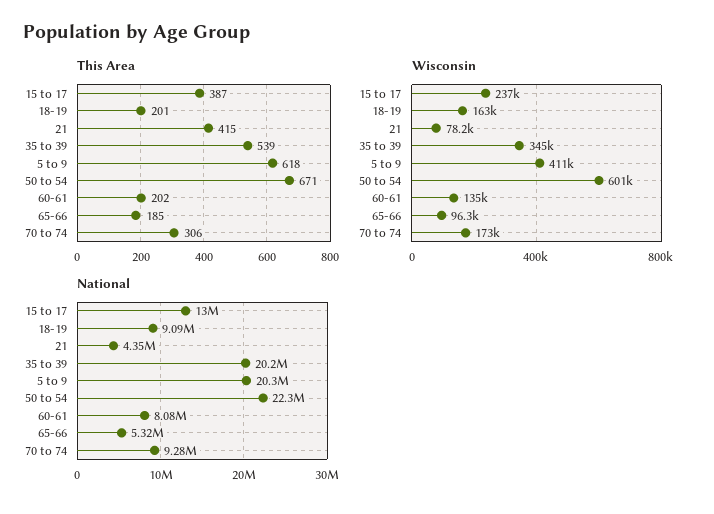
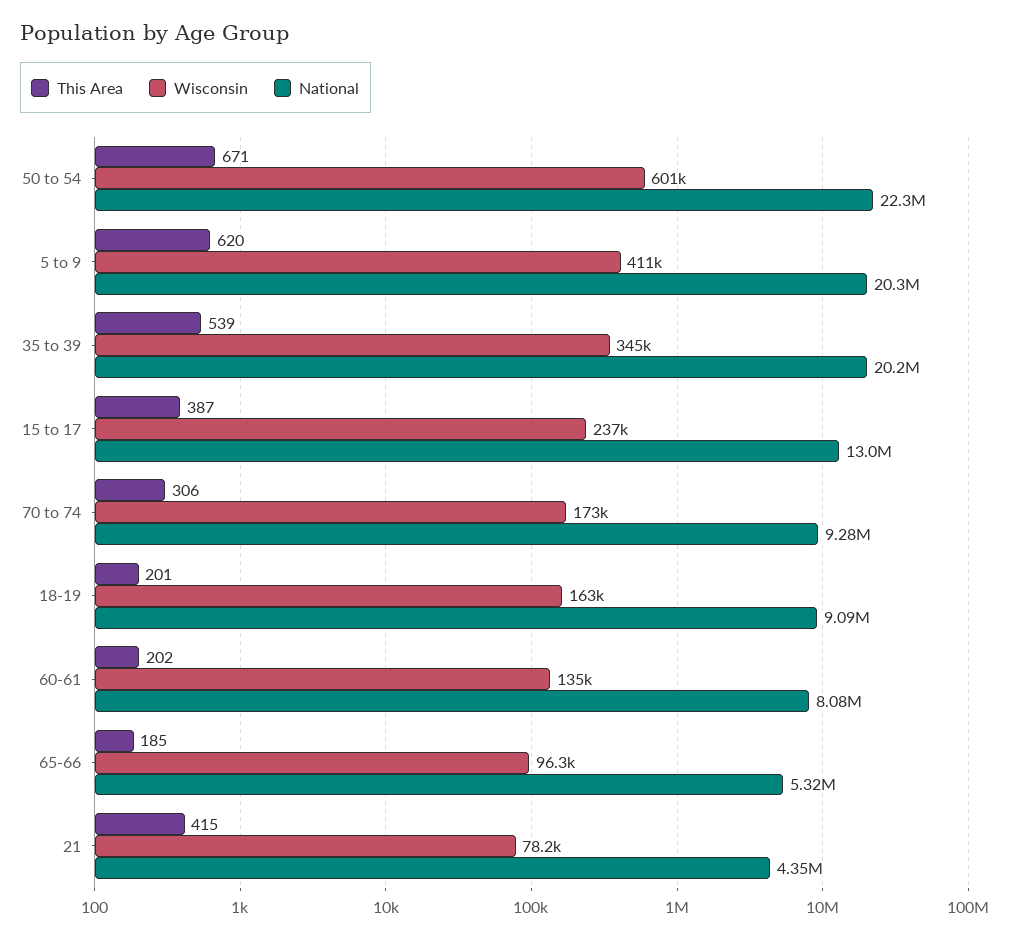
This Area, 5 to 9: 618 -> 620

